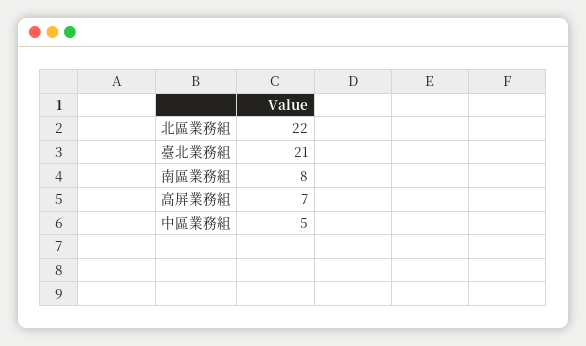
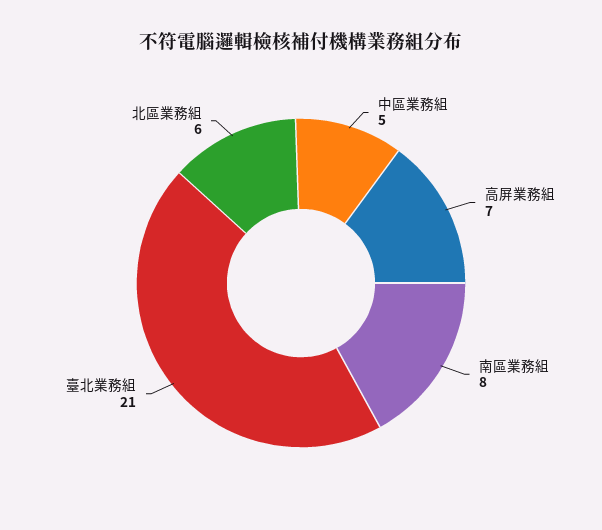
北區業務組: 22 -> 6

